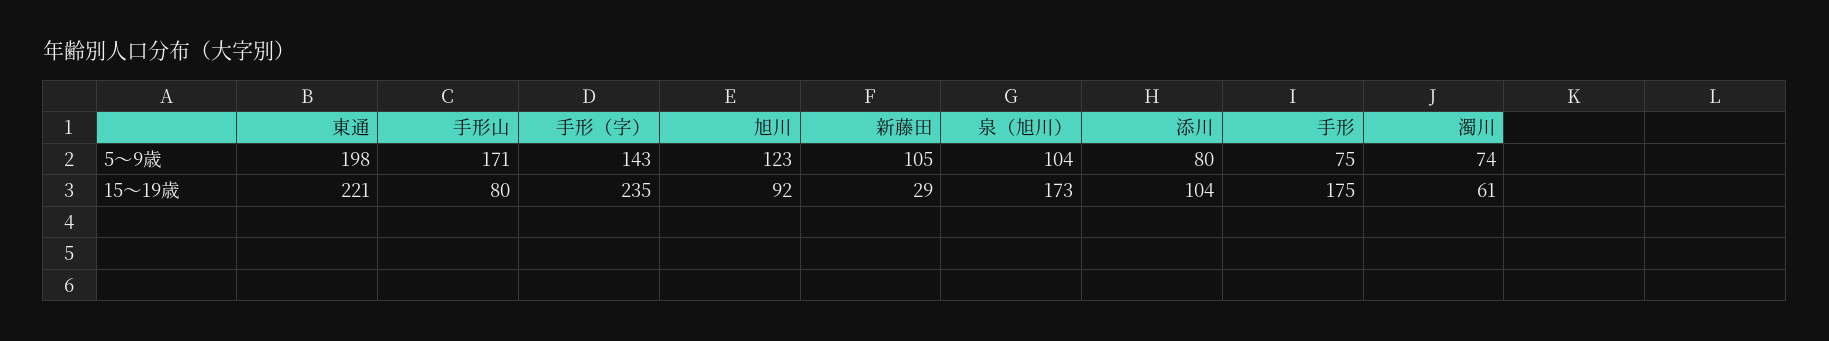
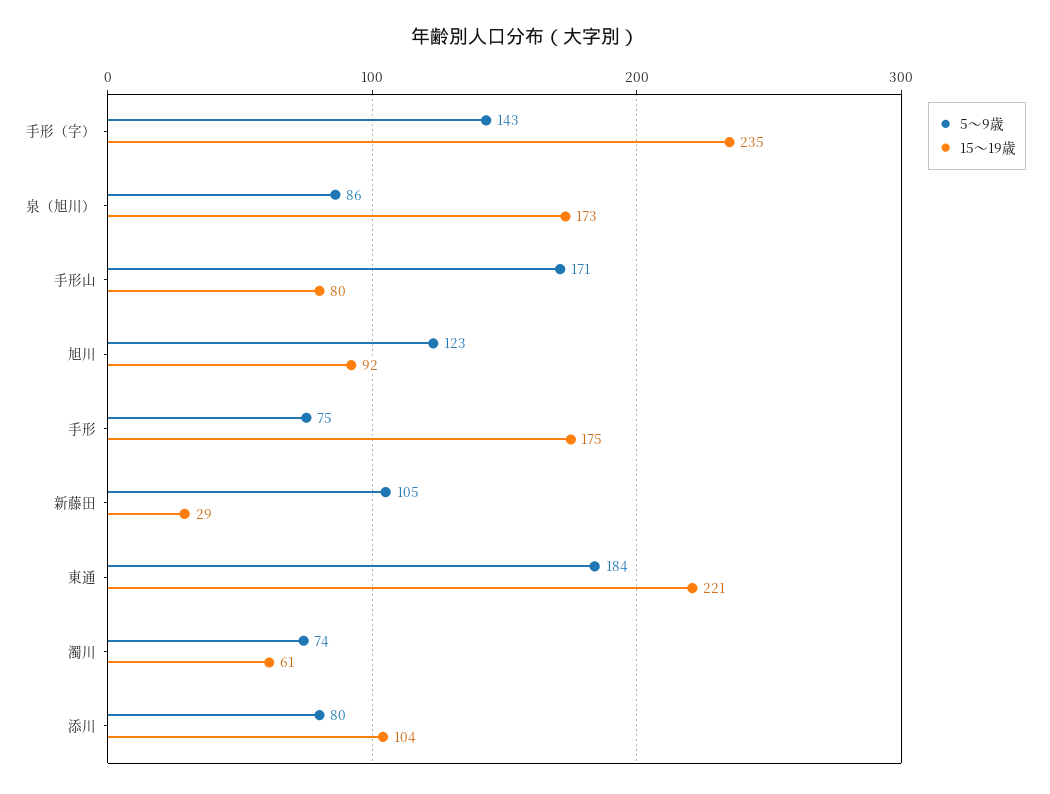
5～9歳, 東通: 198 -> 184
5～9歳, 泉（旭川）: 104 -> 86

